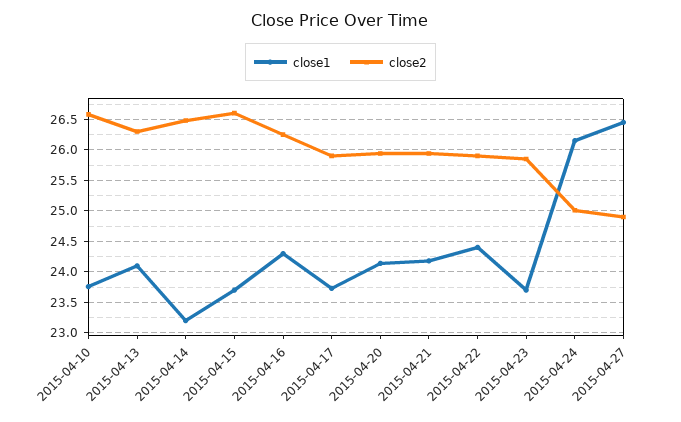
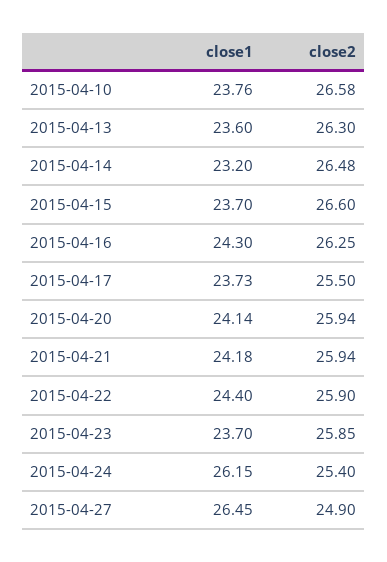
close1, 2015-04-13: 24.1 -> 23.6
close2, 2015-04-17: 25.9 -> 25.5
close2, 2015-04-24: 25 -> 25.4

